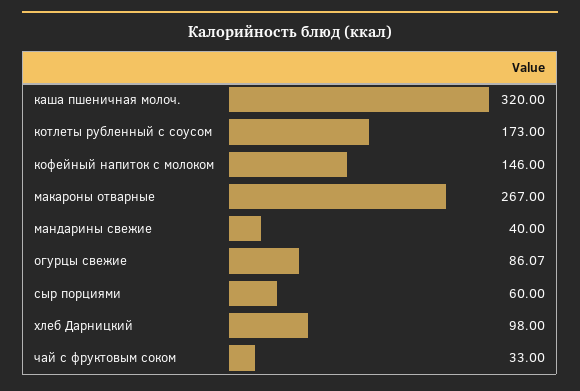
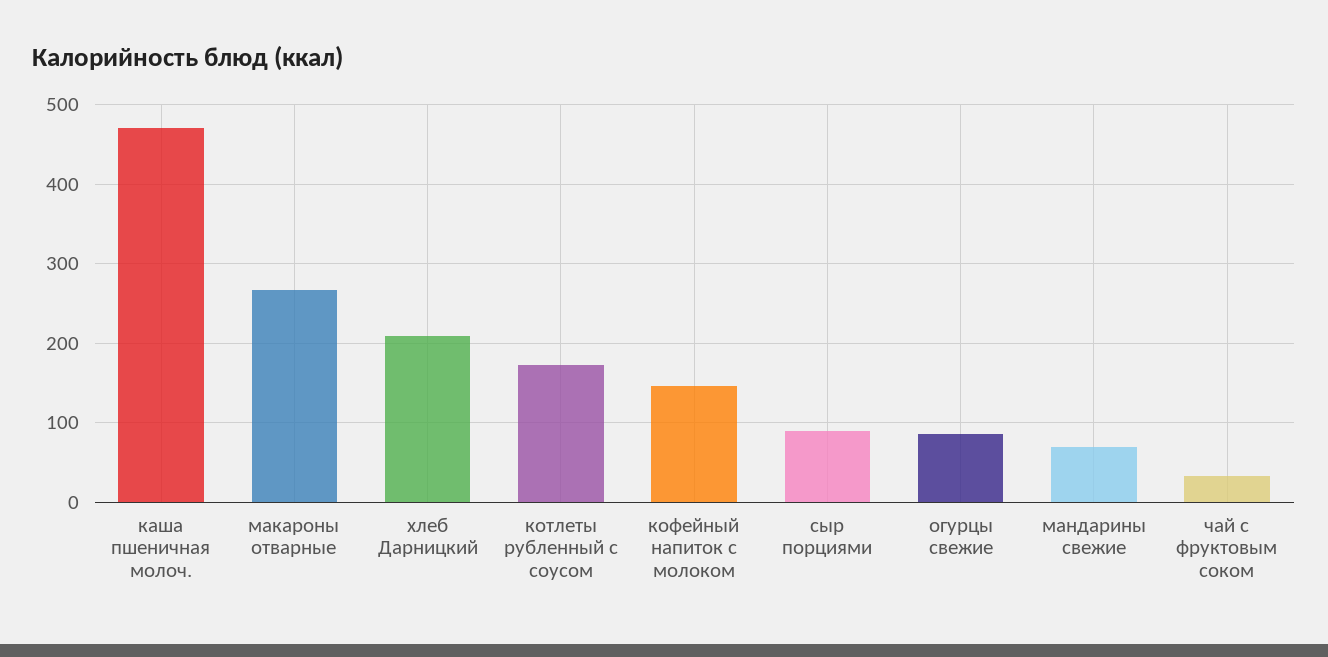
каша пшеничная молоч.: 320 -> 470
мандарины свежие: 40 -> 70
сыр порциями: 60 -> 90
хлеб Дарницкий: 98 -> 210

